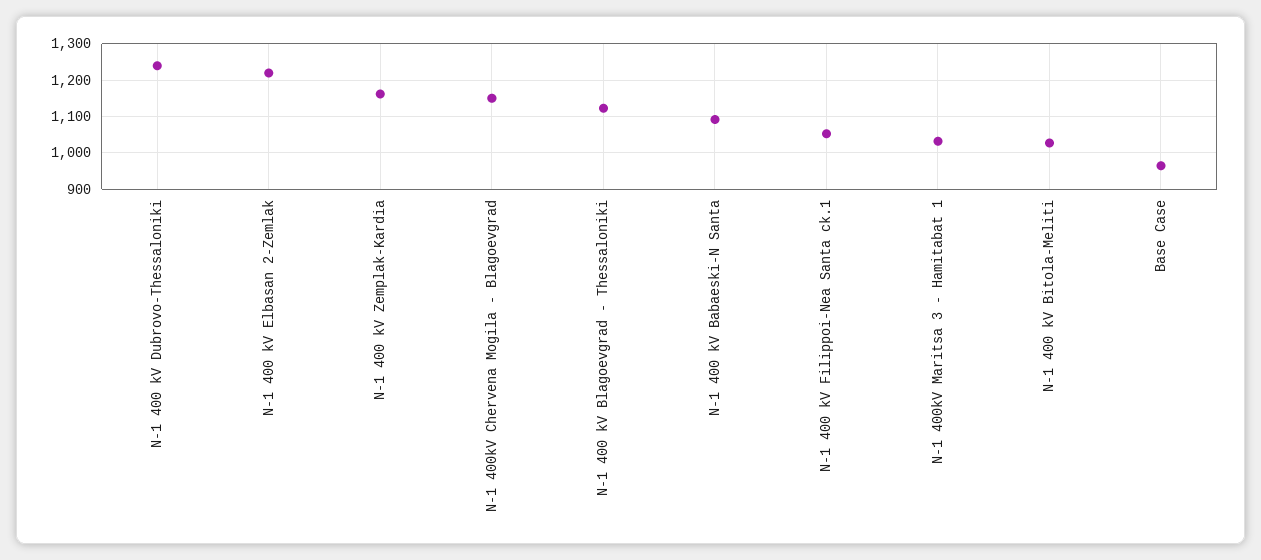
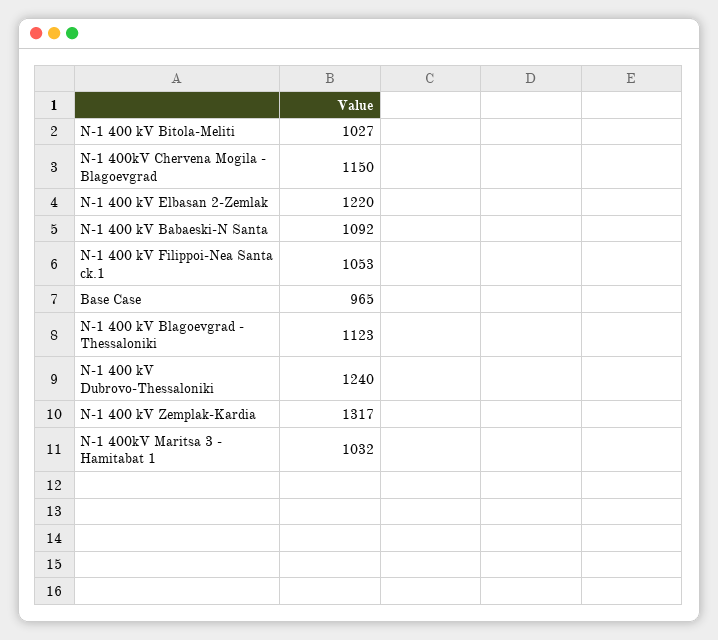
N-1 400 kV Zemplak-Kardia: 1160 -> 1317

